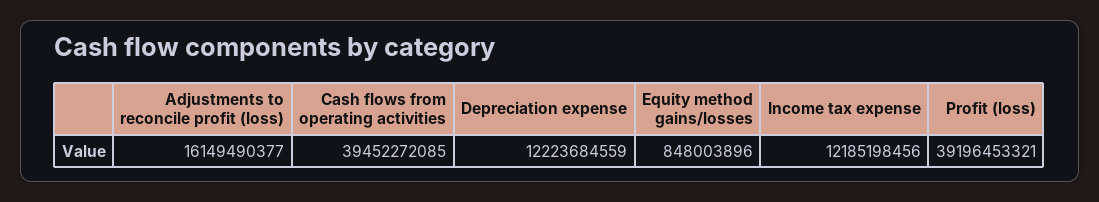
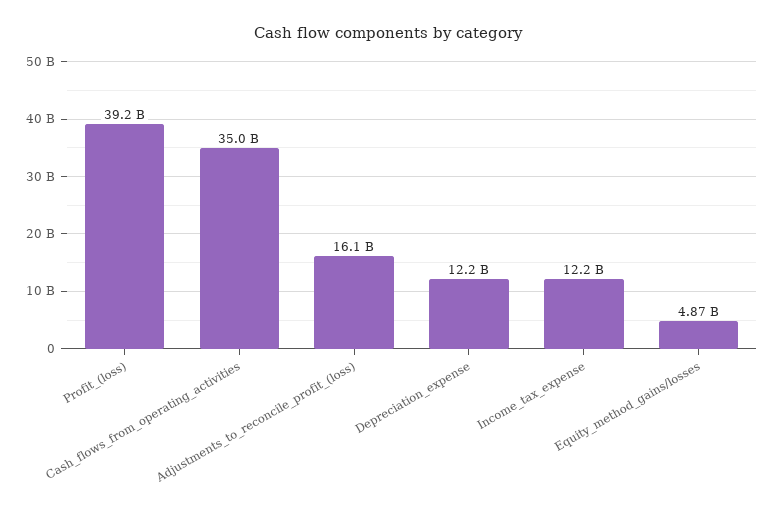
Cash flows from operating activities: 39452272085 -> 35000000000
Equity method gains/losses: 848003896 -> 4870000000

